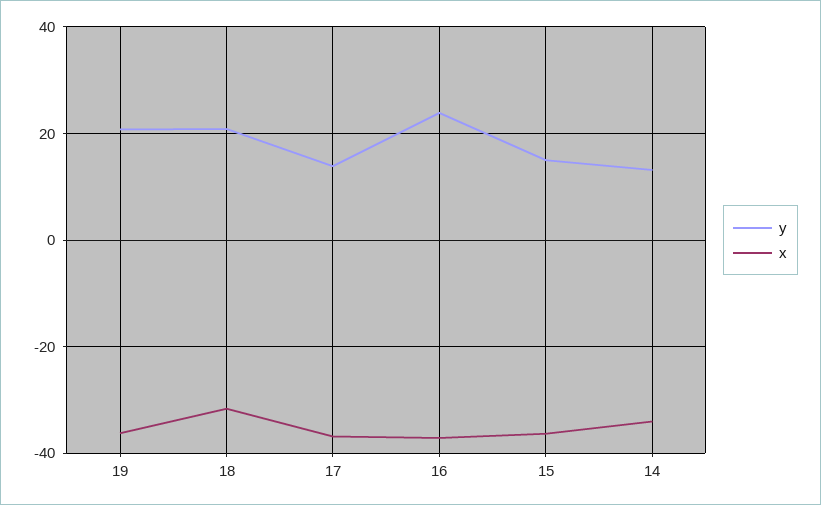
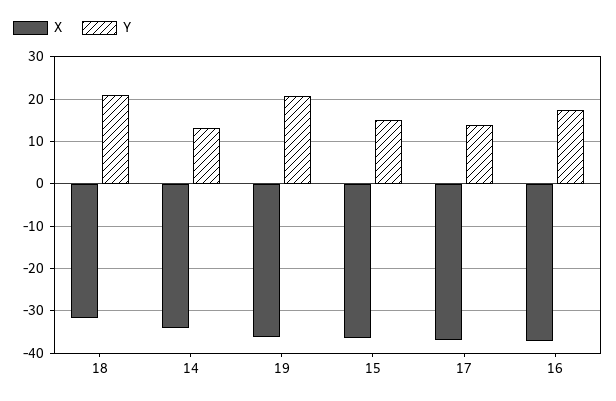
y, 16: 24 -> 18

